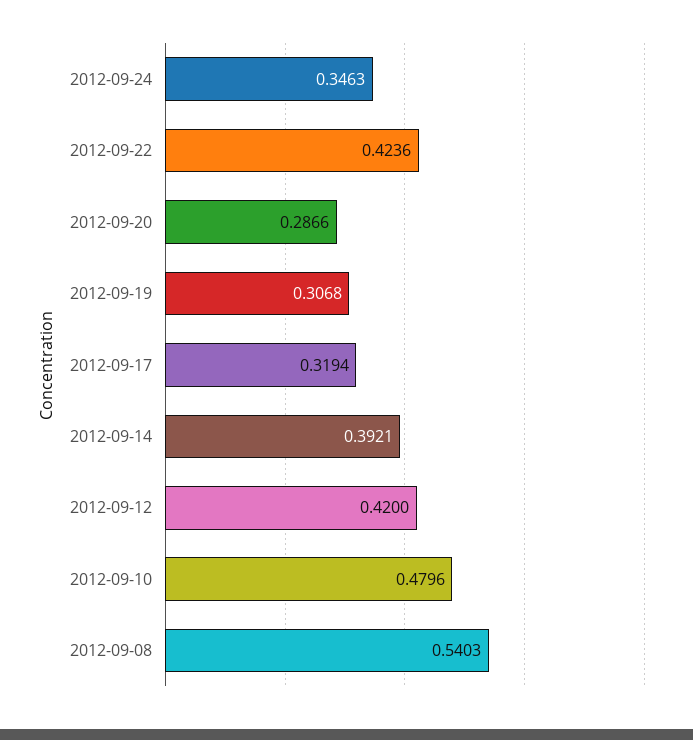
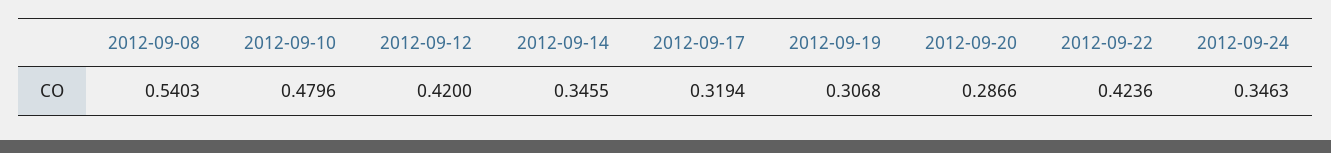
2012-09-14: 0.3921 -> 0.3455

